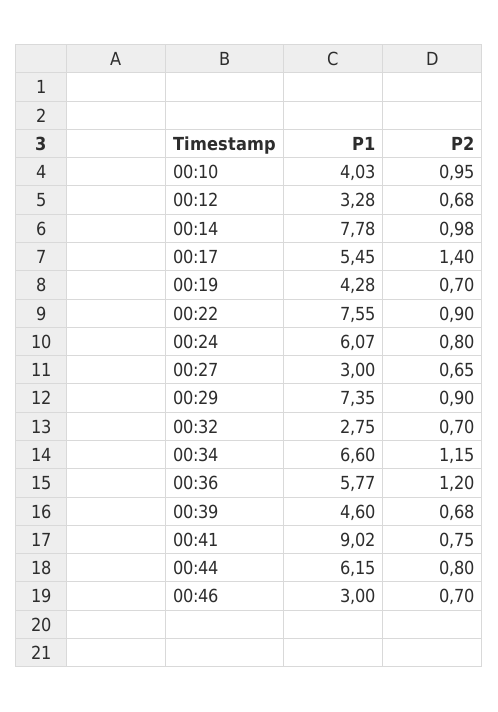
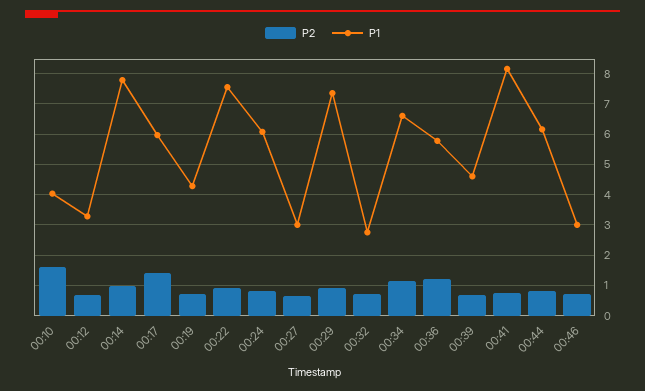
P2, 00:10: 0.95 -> 1.6
P1, 00:17: 5.45 -> 6
P1, 00:41: 9.02 -> 8.2

